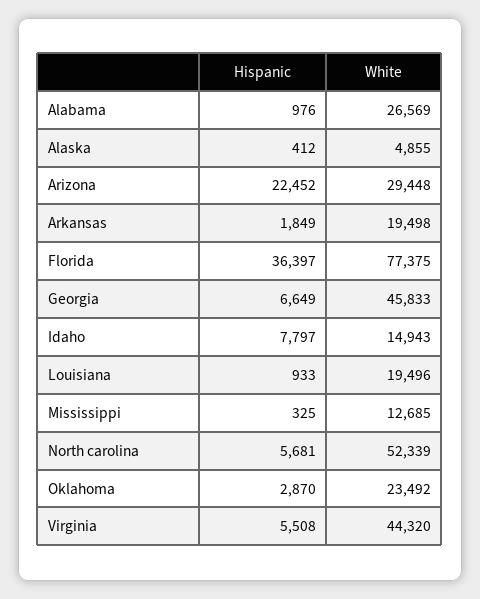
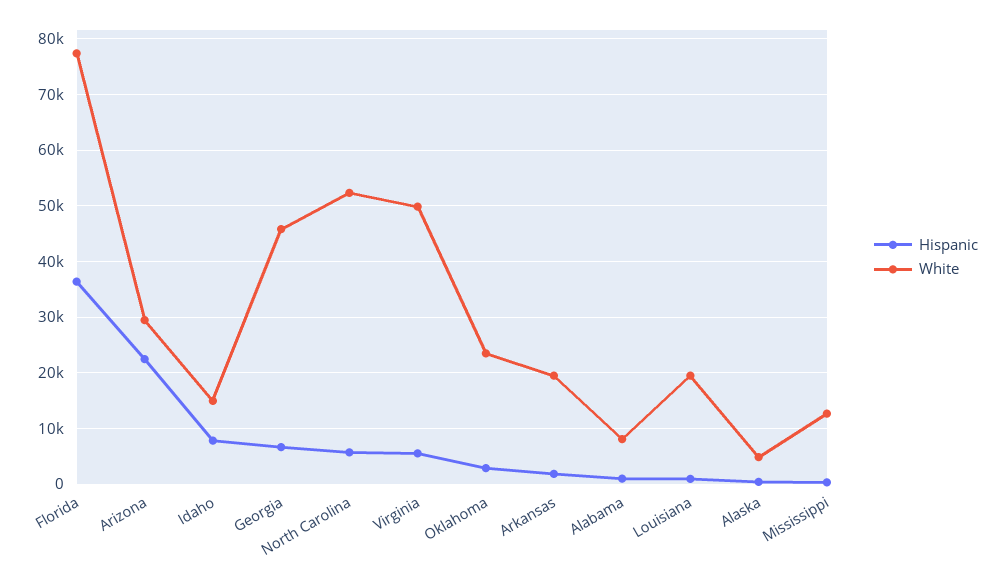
White, Alabama: 26569 -> 8000
White, Virginia: 44320 -> 50000

